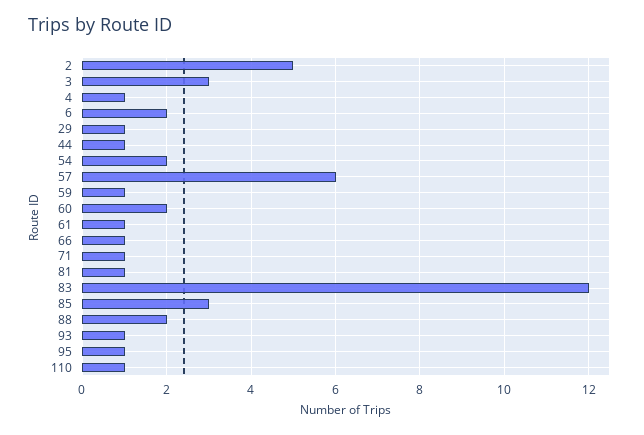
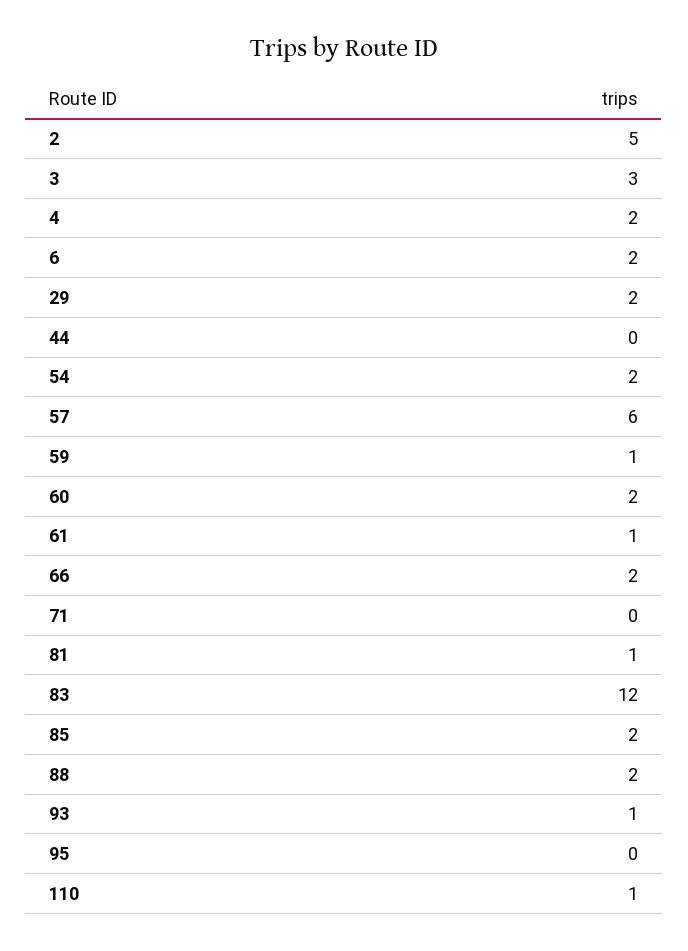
4: 1 -> 2
29: 1 -> 2
44: 1 -> 0
66: 1 -> 2
71: 1 -> 0
85: 3 -> 2
95: 1 -> 0

